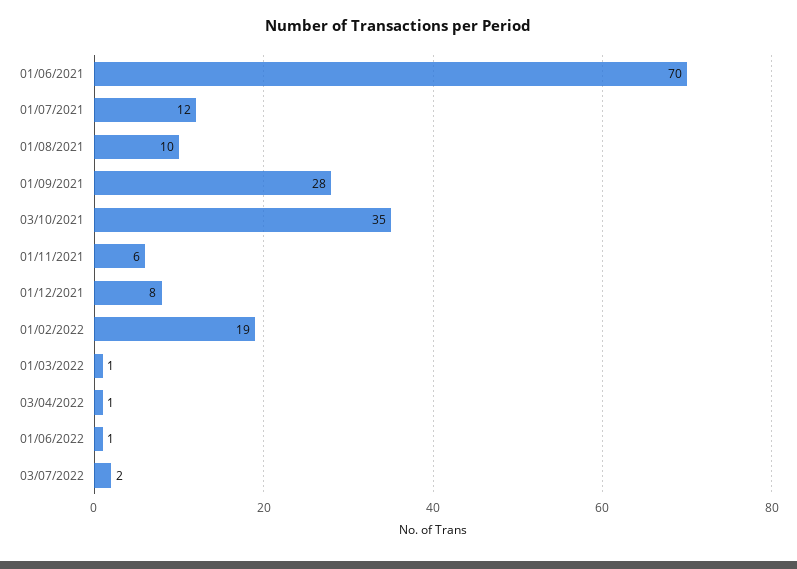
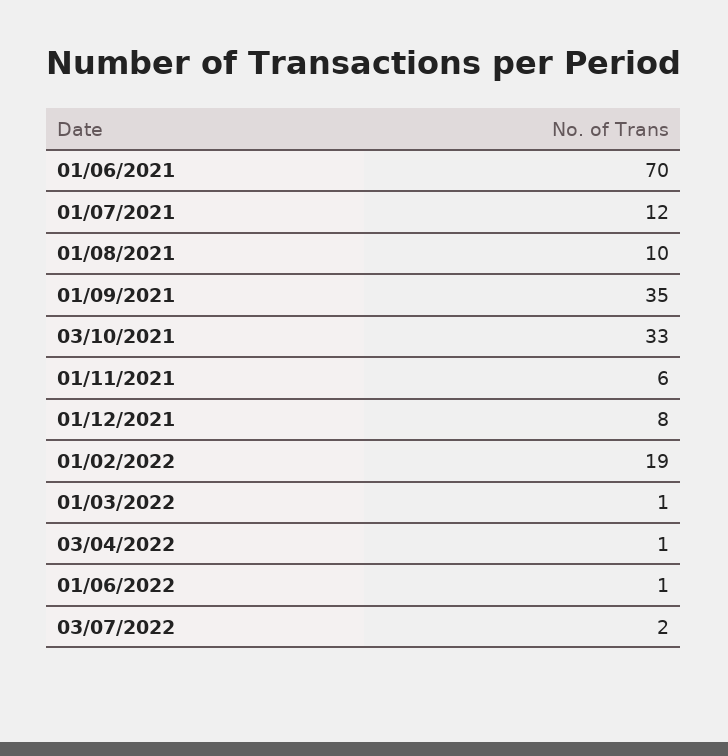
01/09/2021: 28 -> 35
03/10/2021: 35 -> 33

